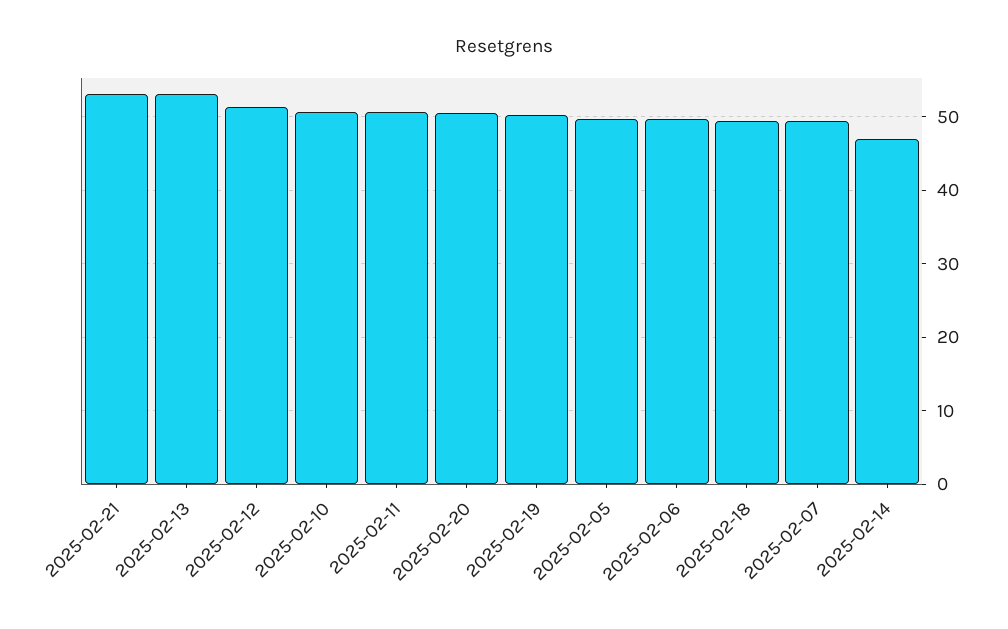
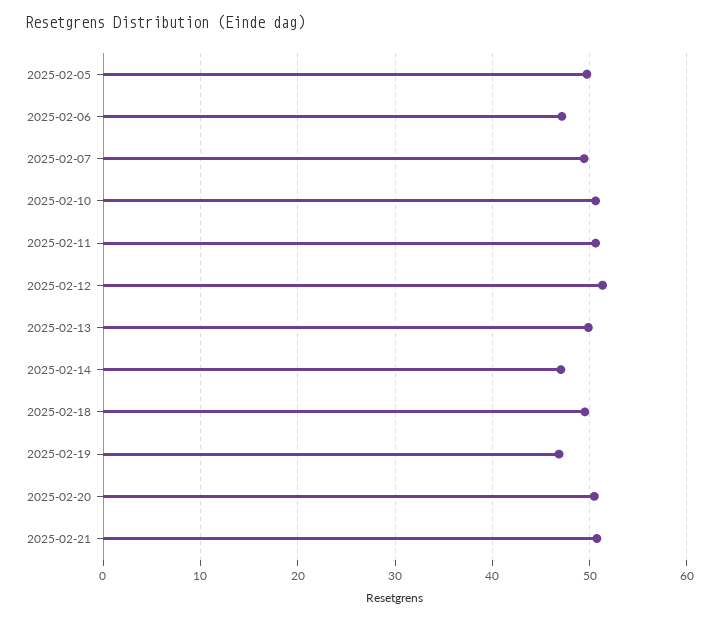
2025-02-21: 53 -> 51
2025-02-13: 53 -> 50
2025-02-19: 50 -> 47
2025-02-06: 50 -> 47

